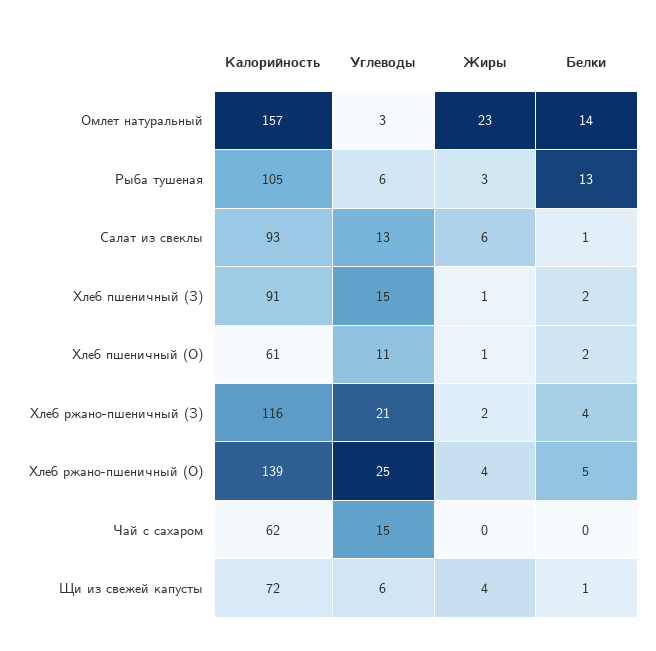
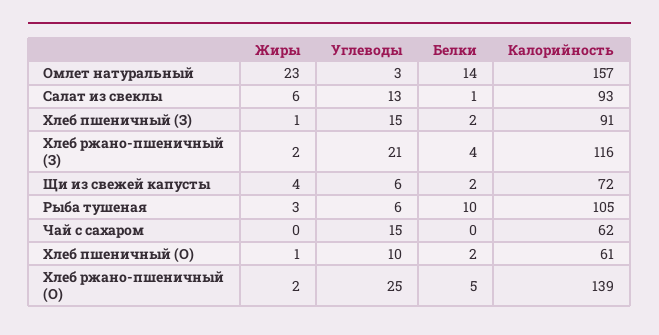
Белки, Рыба тушеная: 13 -> 10
Углеводы, Хлеб пшеничный (О): 11 -> 10
Жиры, Хлеб ржано-пшеничный (О): 4 -> 2
Белки, Щи из свежей капусты: 1 -> 2

